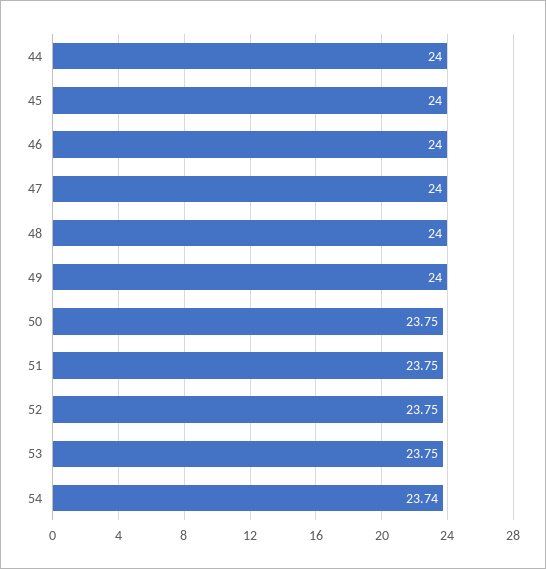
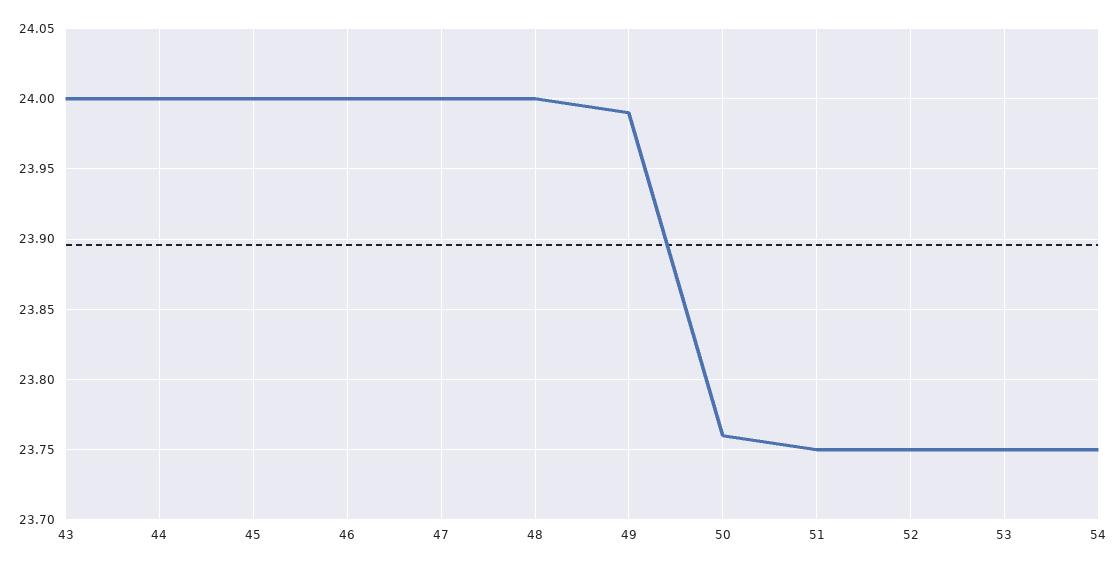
49: 24 -> 23.99
50: 23.75 -> 23.76
54: 23.74 -> 23.75
43: none -> 24

